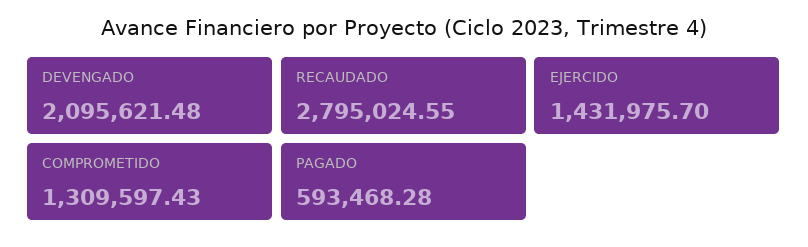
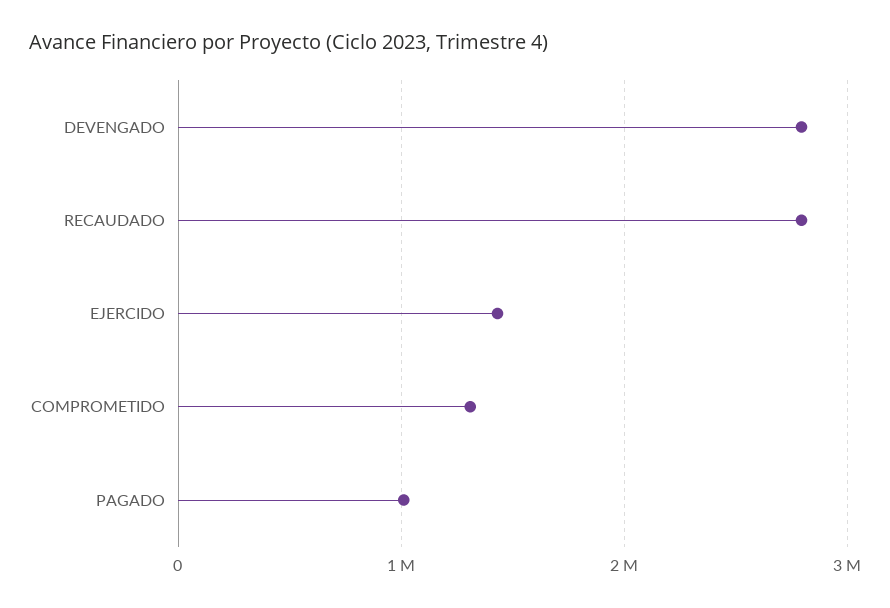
DEVENGADO: 2095621.48 -> 2800000
PAGADO: 593468.28 -> 1000000

